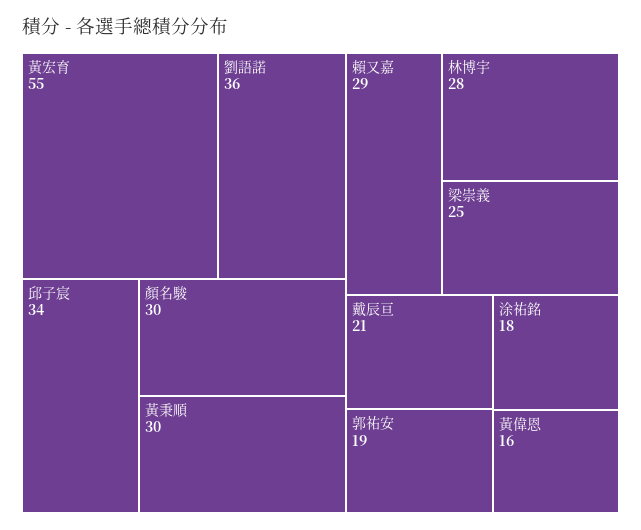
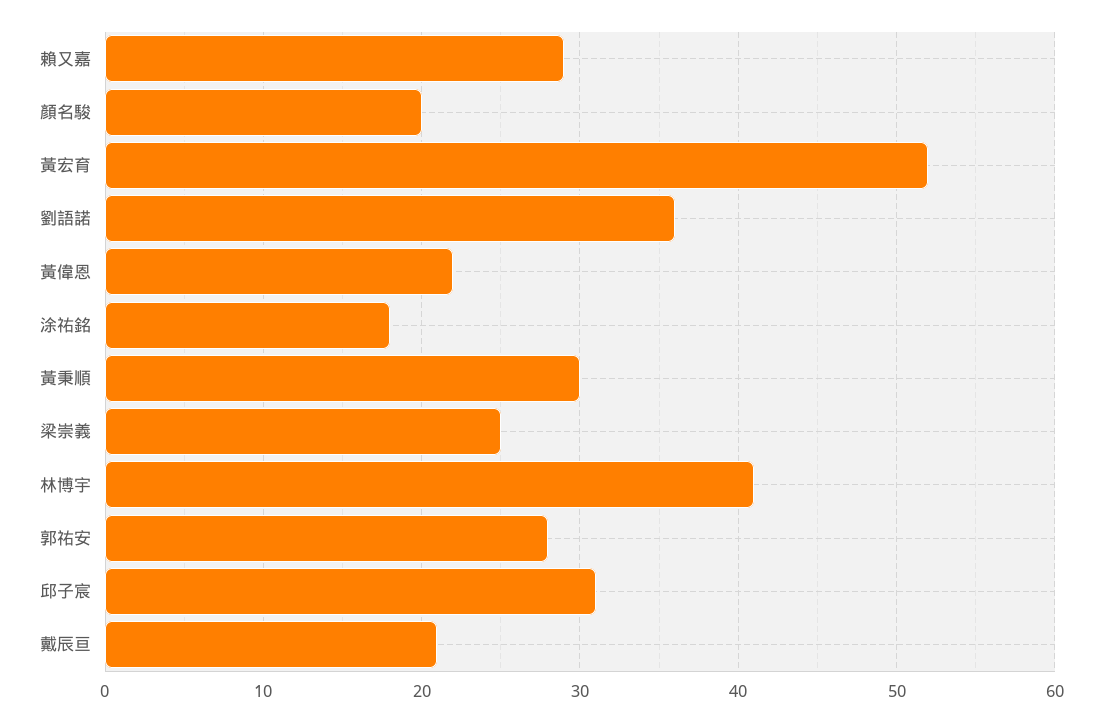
黃宏育: 55 -> 52
邱子宸: 34 -> 31
顏名駿: 30 -> 20
林博宇: 28 -> 41
郭祐安: 19 -> 28
黃偉恩: 16 -> 22

